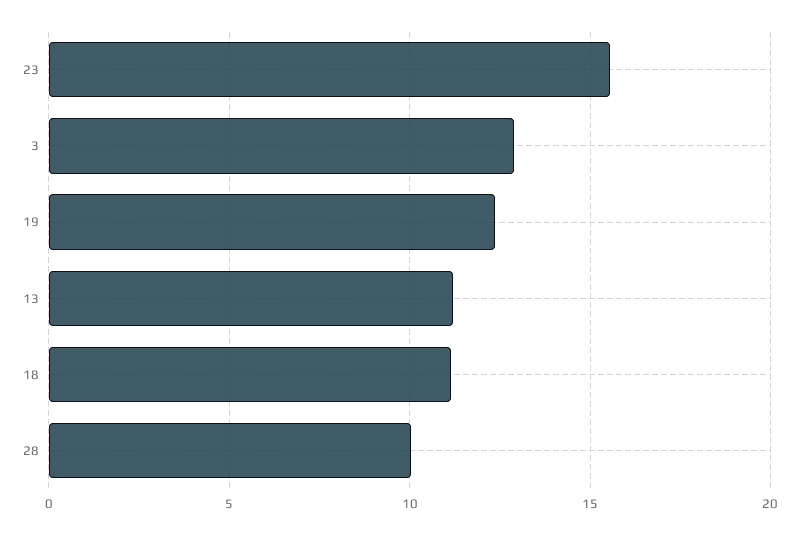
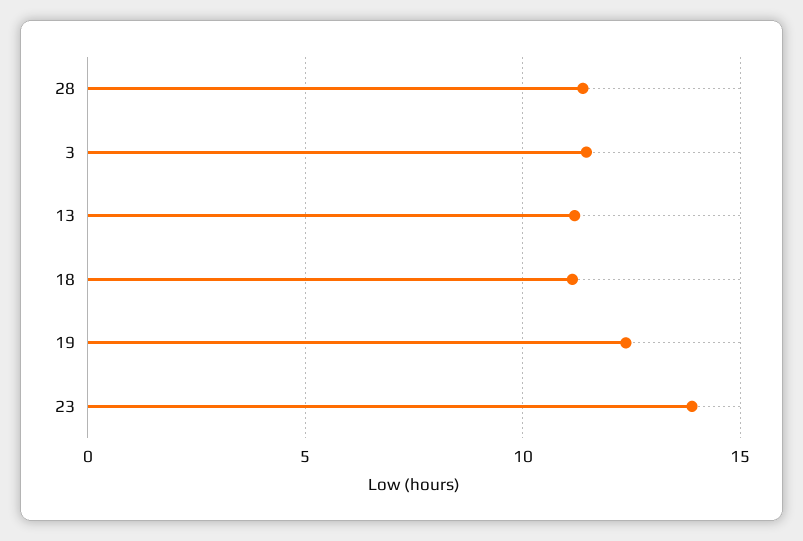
23: 15.5 -> 14
3: 13 -> 11.5
28: 10 -> 11.5

